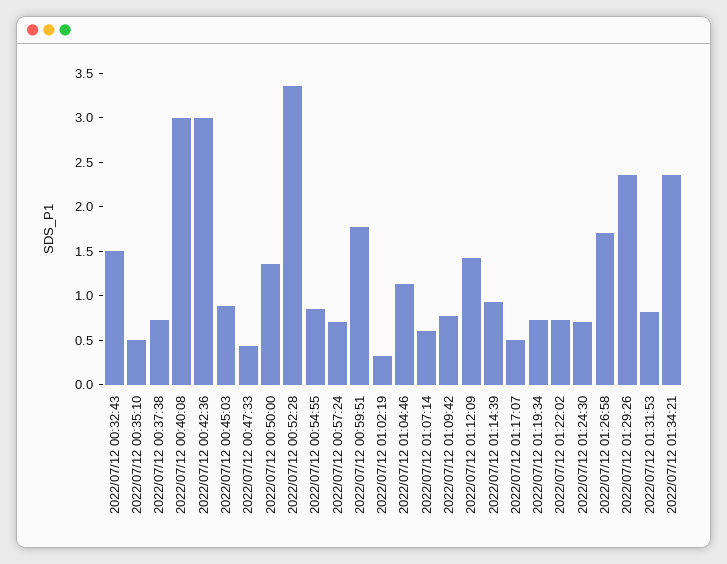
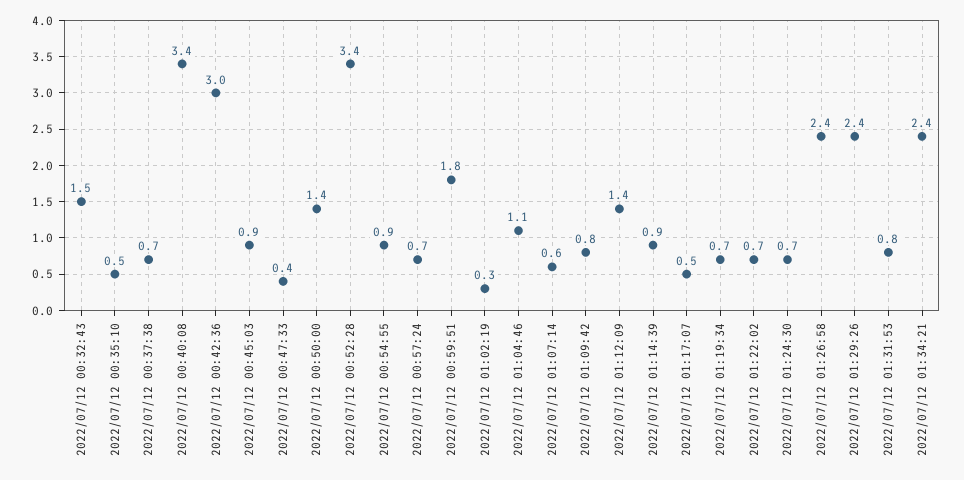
2022/07/12 00:40:08: 3 -> 3.4
2022/07/12 01:26:58: 1.7 -> 2.4

